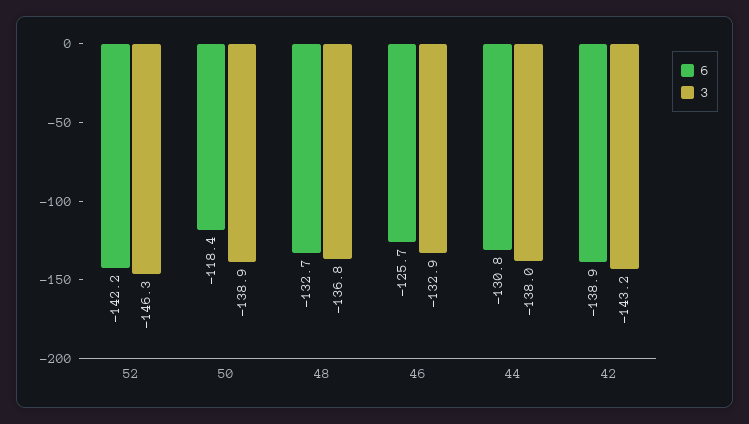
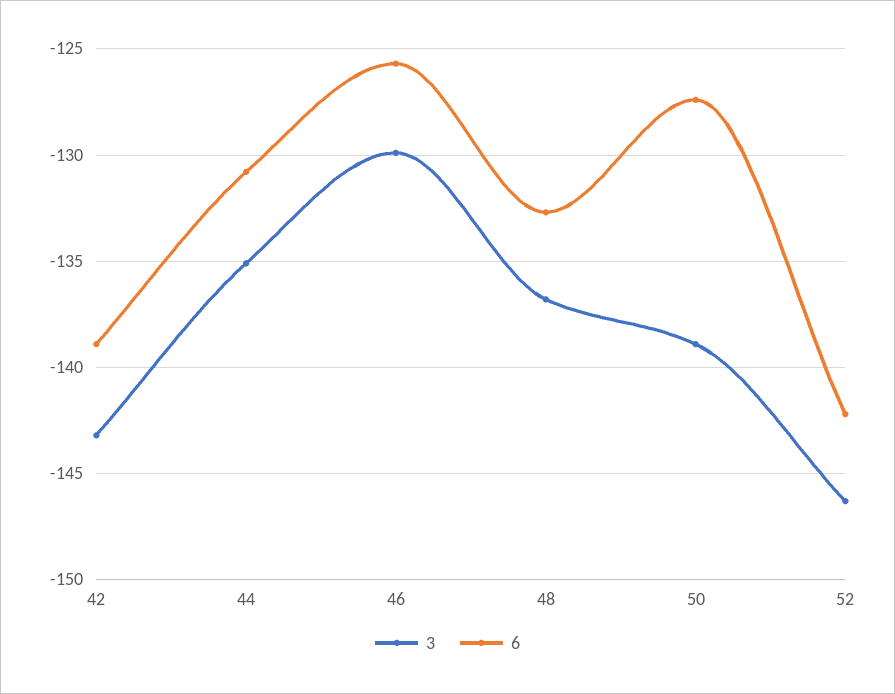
6, 50: -118.4 -> -127.5
3, 46: -132.9 -> -130
3, 44: -138 -> -135

